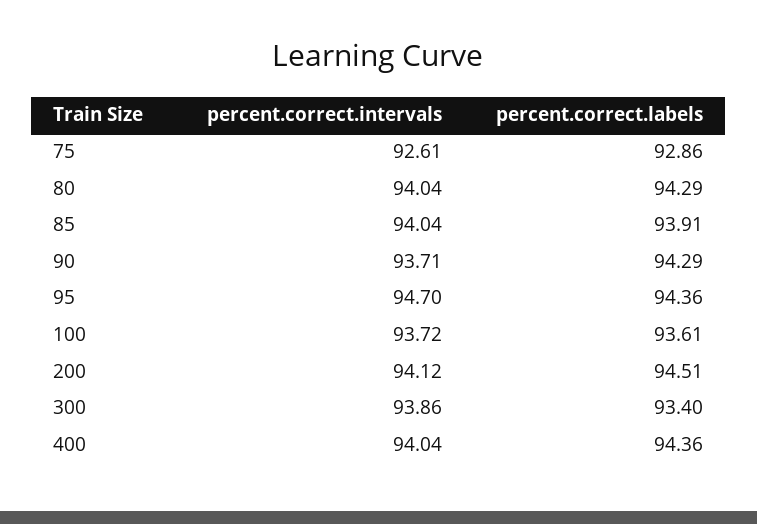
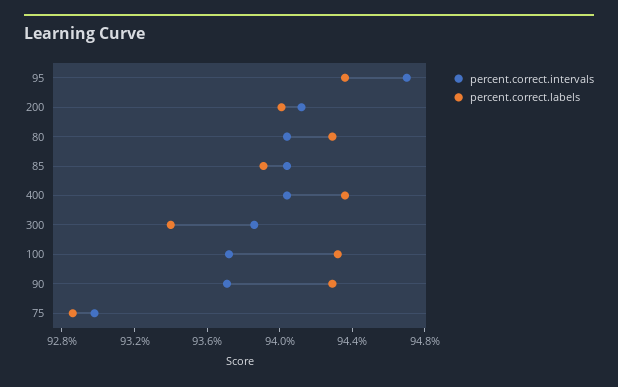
percent.correct.intervals, 75: 92.61 -> 93
percent.correct.labels, 100: 93.61 -> 94.3
percent.correct.labels, 200: 94.51 -> 94

